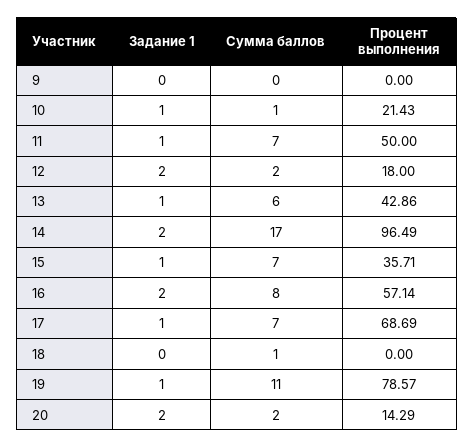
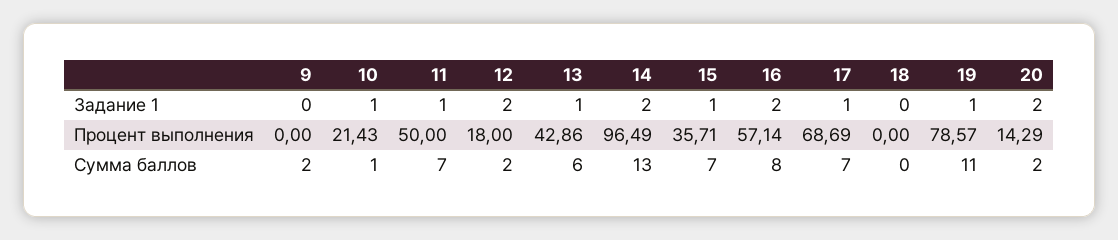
Сумма баллов, 9: 0 -> 2
Сумма баллов, 14: 17 -> 13
Сумма баллов, 18: 1 -> 0

